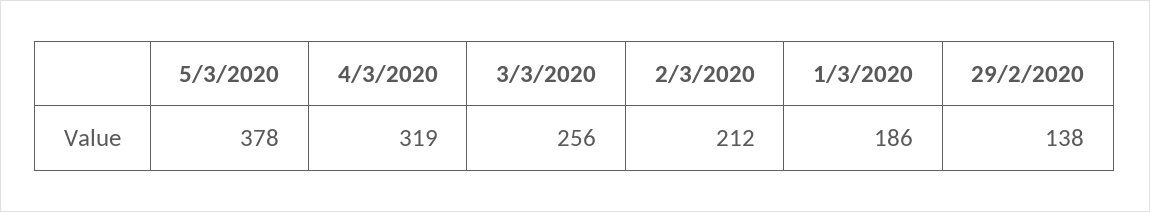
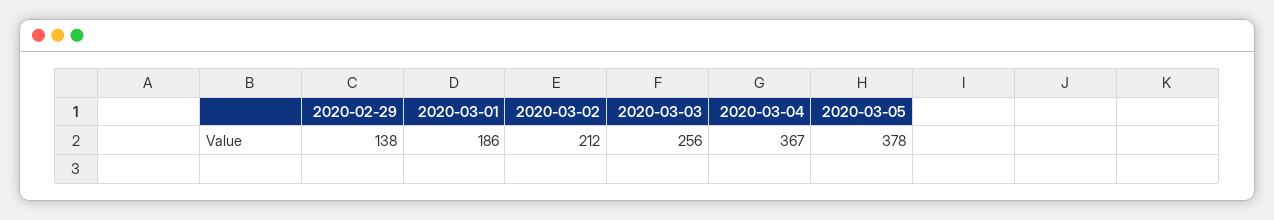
4/3/2020: 319 -> 367

